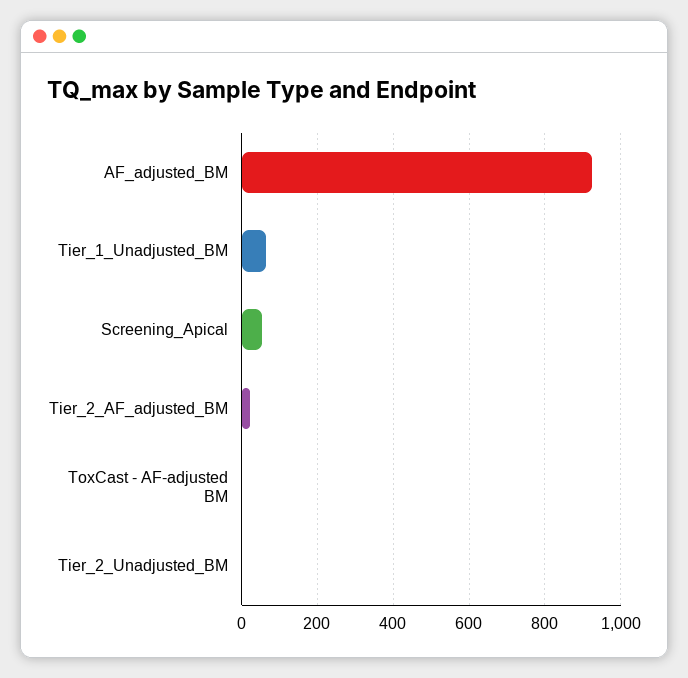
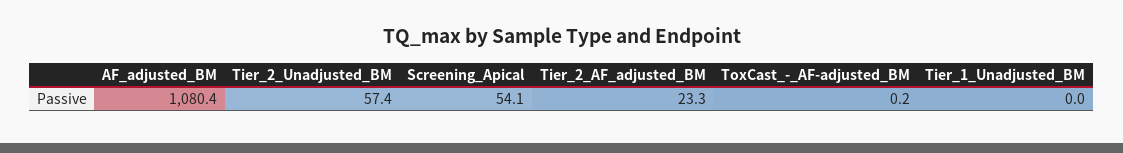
AF_adjusted_BM: 920 -> 1080.4
Tier_1_Unadjusted_BM: 60 -> 0
Tier_2_Unadjusted_BM: 0 -> 57.4

